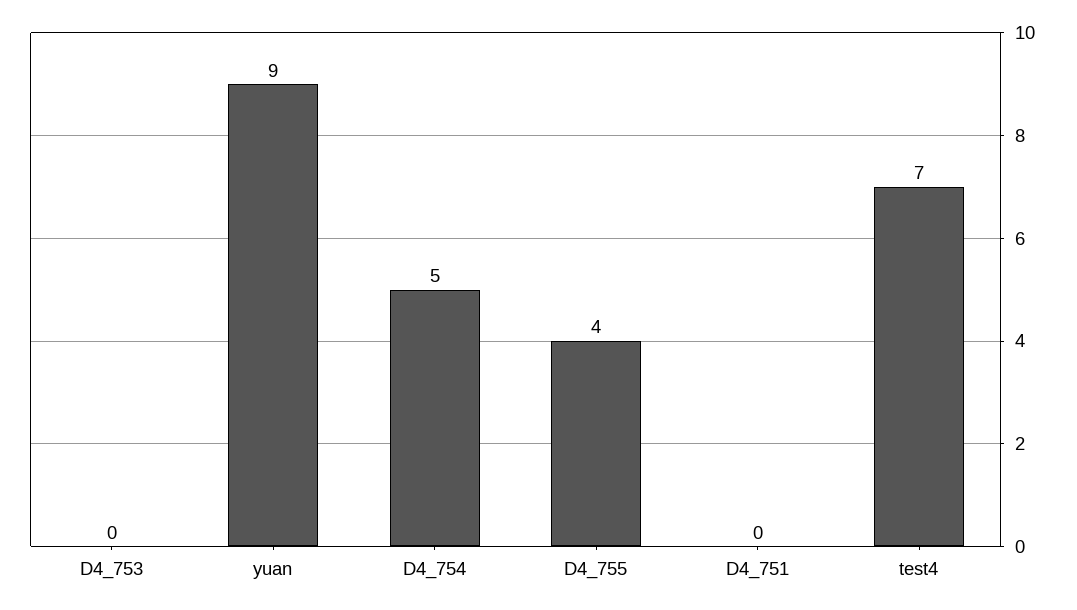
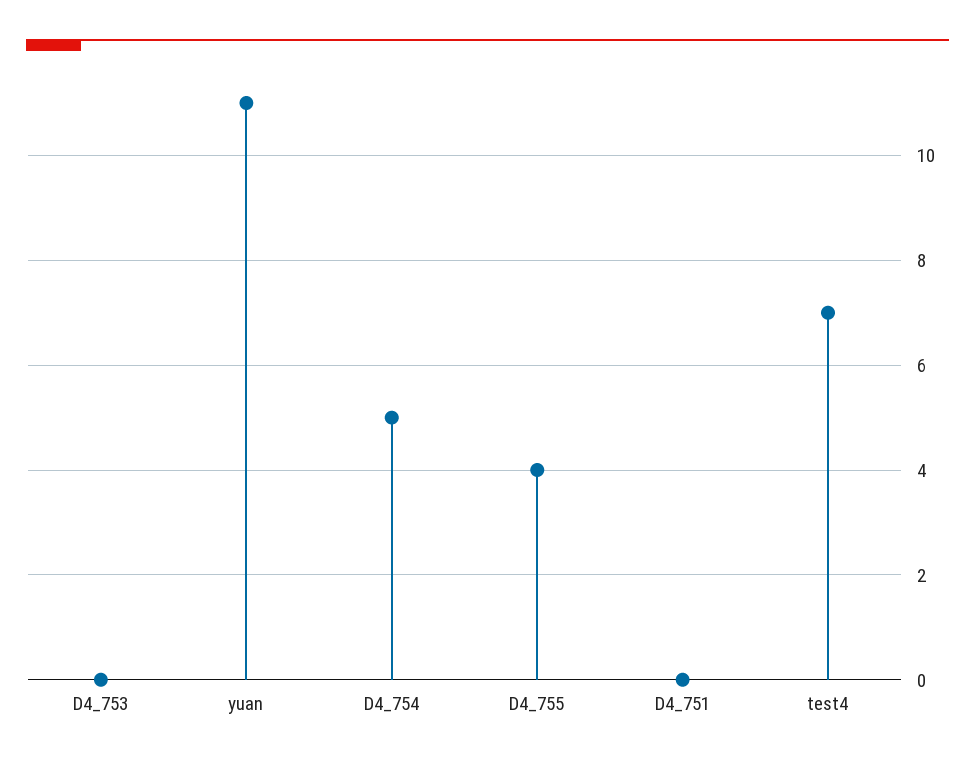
yuan: 9 -> 11

